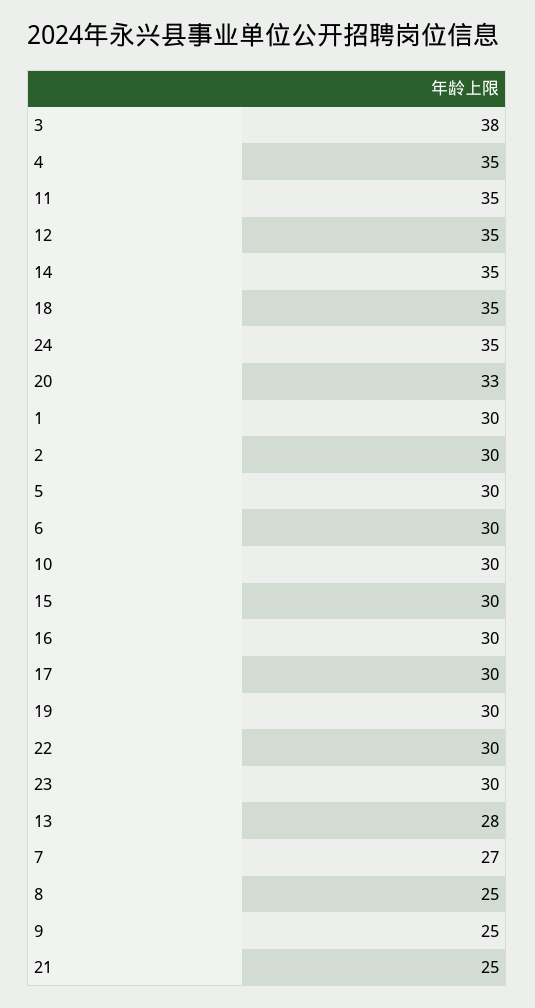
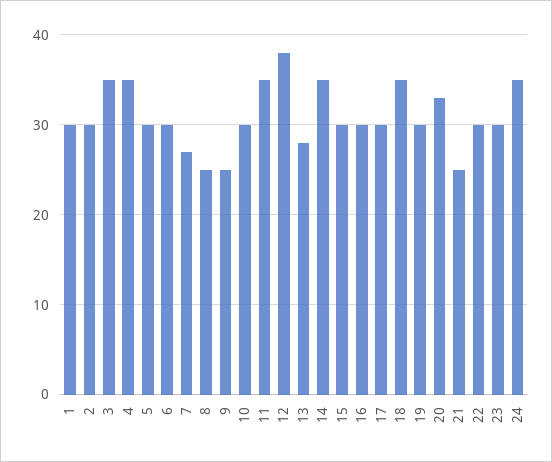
3: 38 -> 35
12: 35 -> 38

